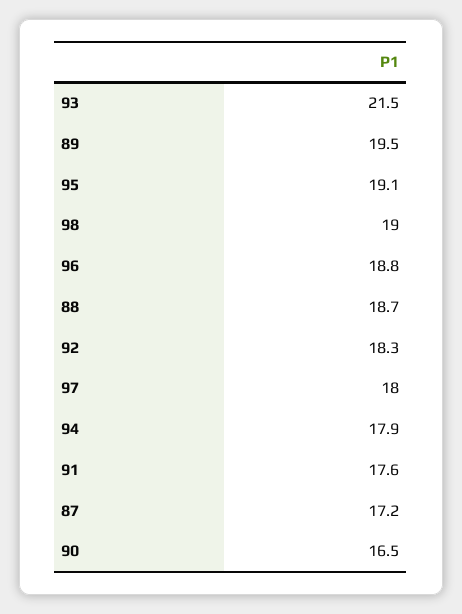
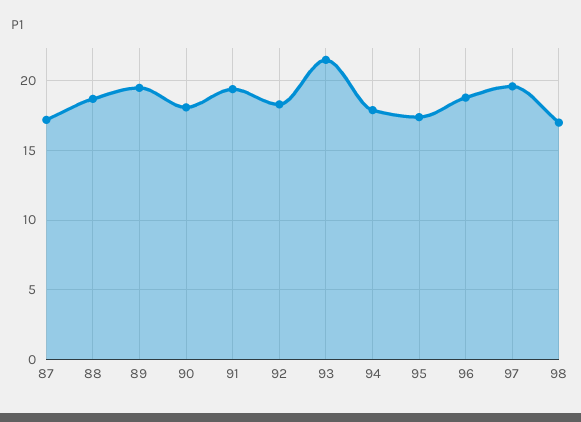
95: 19.1 -> 17.5
98: 19 -> 17
97: 18 -> 19.5
91: 17.6 -> 19.5
90: 16.5 -> 18

